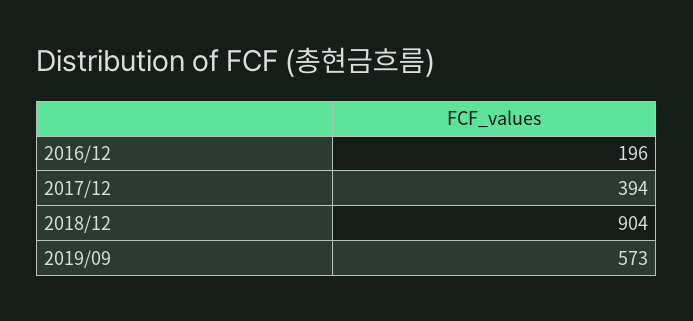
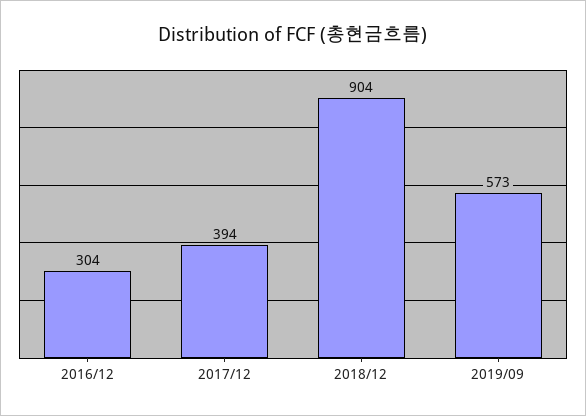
2016/12: 196 -> 304

